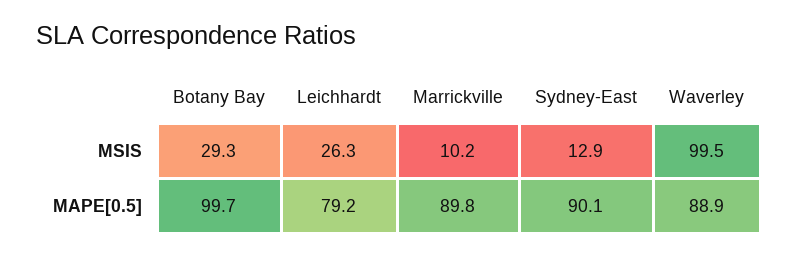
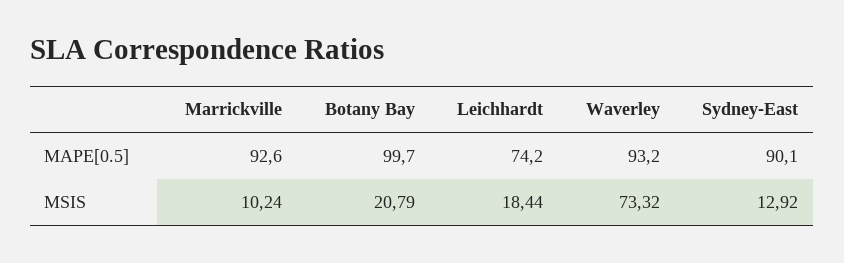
Botany Bay, MSIS: 29.3 -> 20.79
Leichhardt, MSIS: 26.3 -> 18.44
Waverley, MSIS: 99.5 -> 73.32
Leichhardt, MAPE[0.5]: 79.2 -> 74.2
Marrickville, MAPE[0.5]: 89.8 -> 92.6
Waverley, MAPE[0.5]: 88.9 -> 93.2

